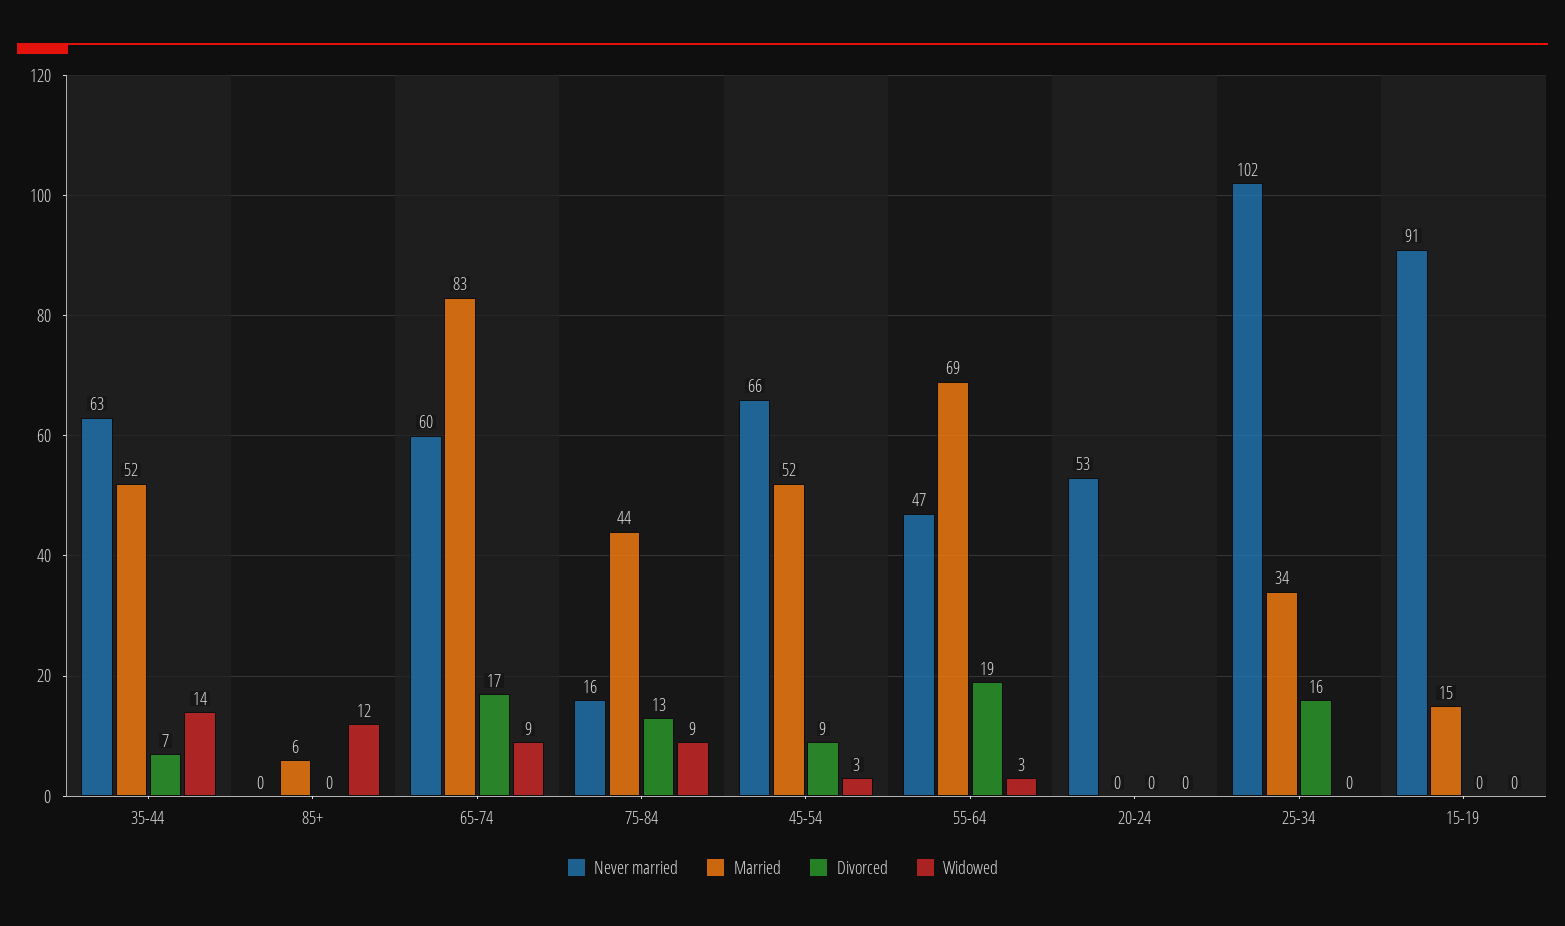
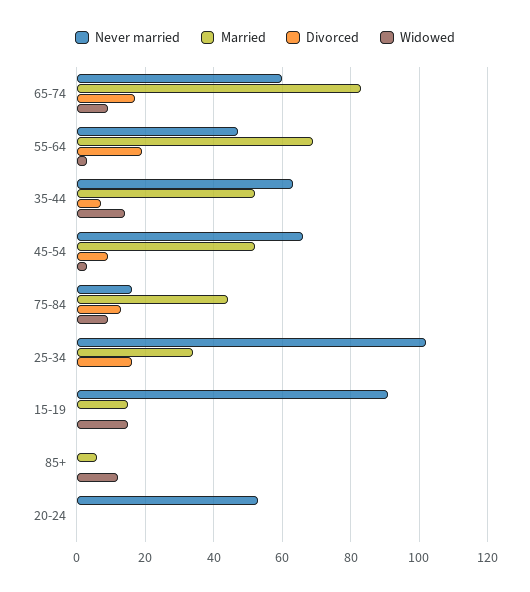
Widowed, 15-19: 0 -> 15

